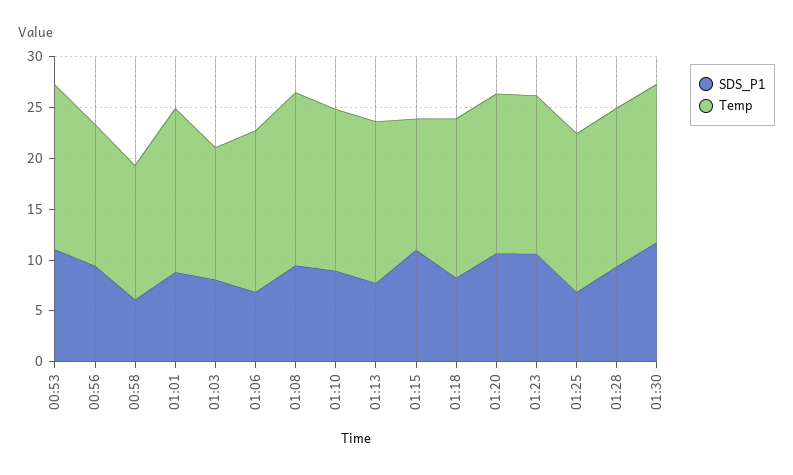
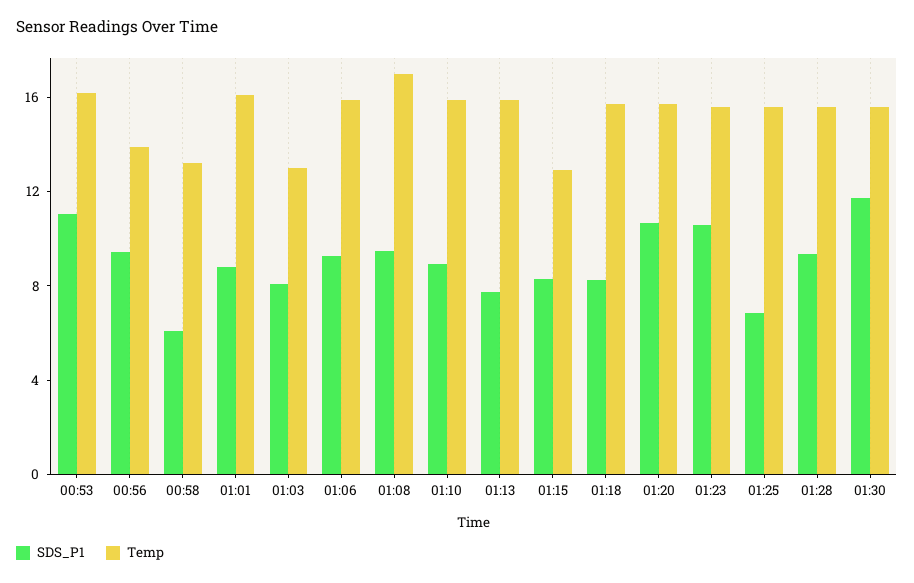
SDS_P1, 01:06: 7 -> 9
SDS_P1, 01:15: 11 -> 8

